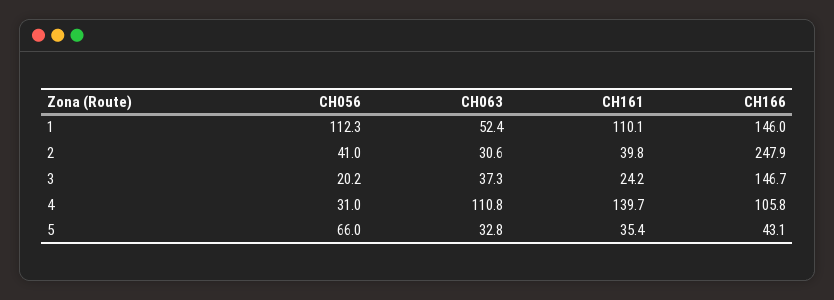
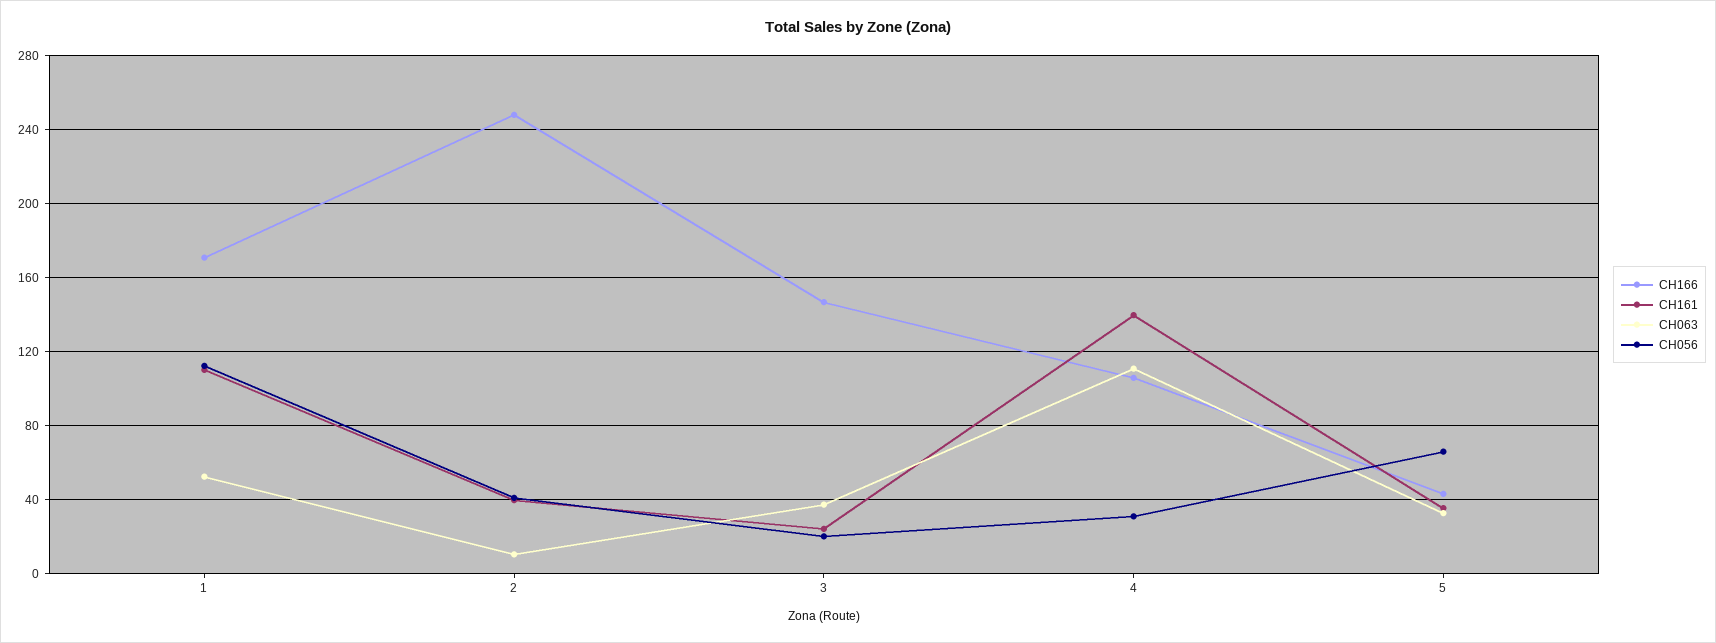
CH166, 1: 146 -> 170
CH063, 2: 30.6 -> 10

